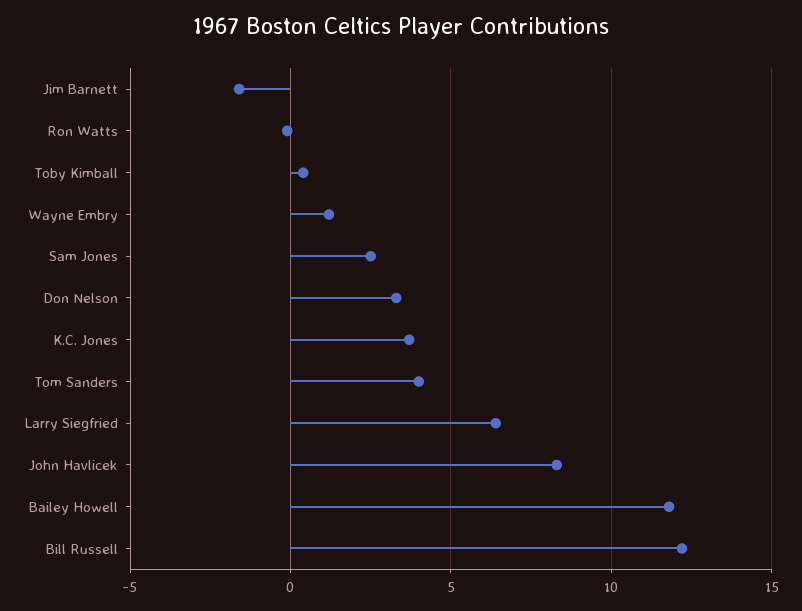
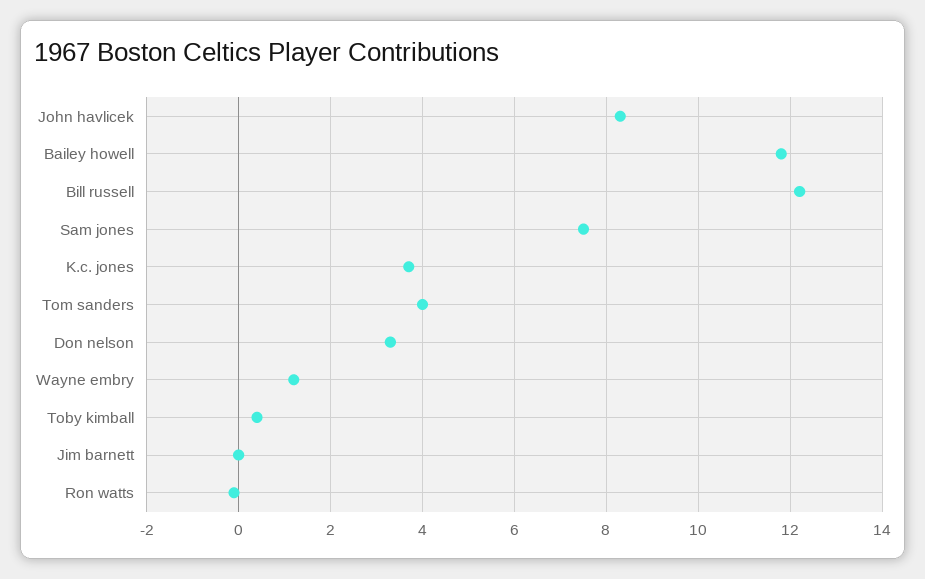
Jim Barnett: -1.5 -> 0
Sam Jones: 2.5 -> 7.5
Larry Siegfried: 6.5 -> none

